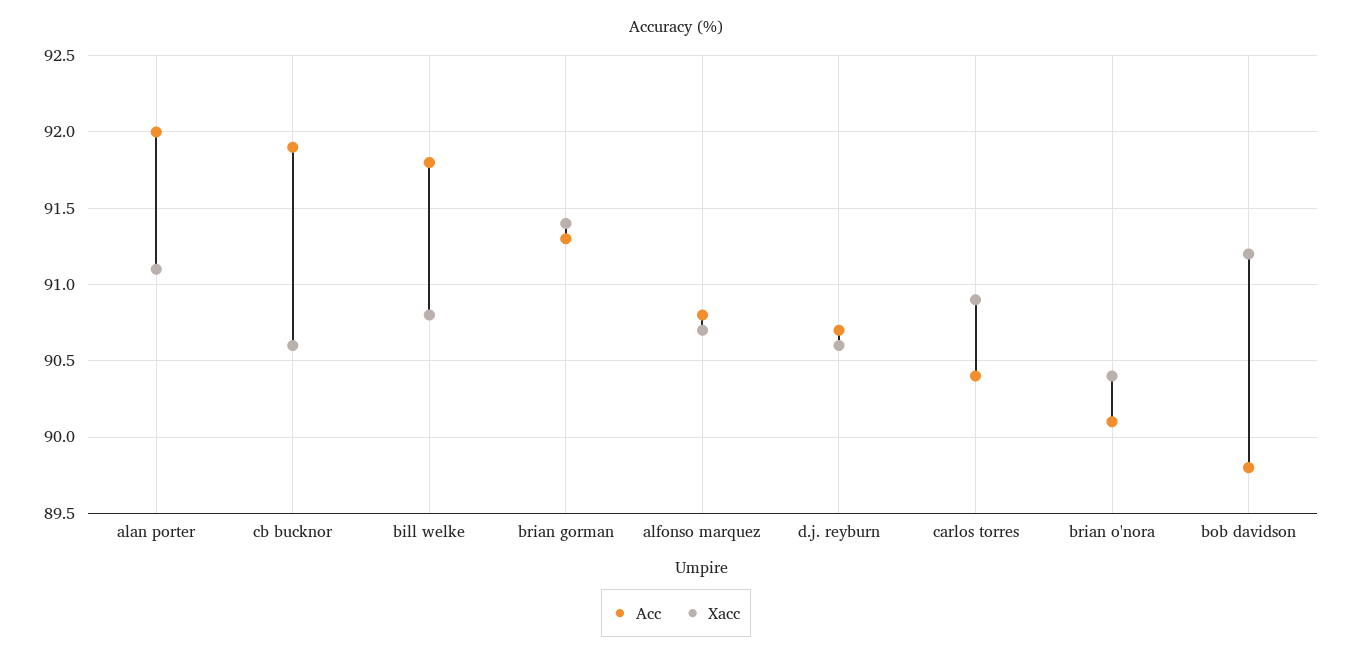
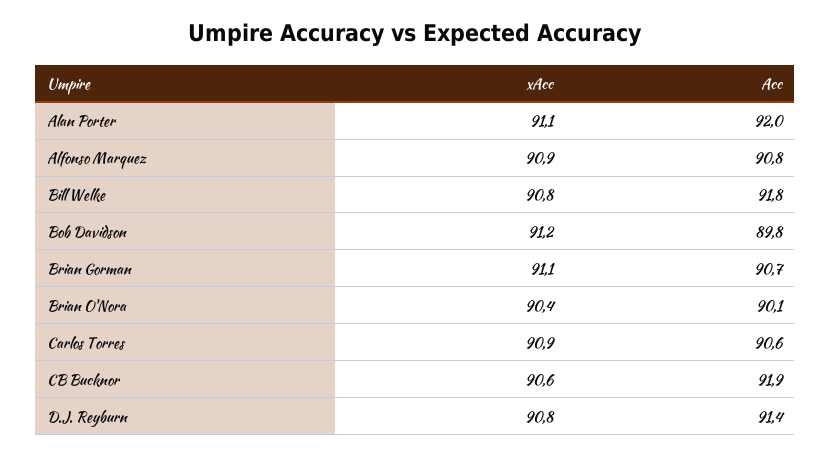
Acc, brian gorman: 91.3 -> 90.7
Xacc, brian gorman: 91.4 -> 91.1
Xacc, alfonso marquez: 90.7 -> 90.9
Acc, d.j. reyburn: 90.7 -> 91.4
Xacc, d.j. reyburn: 90.6 -> 90.8
Acc, carlos torres: 90.4 -> 90.6

